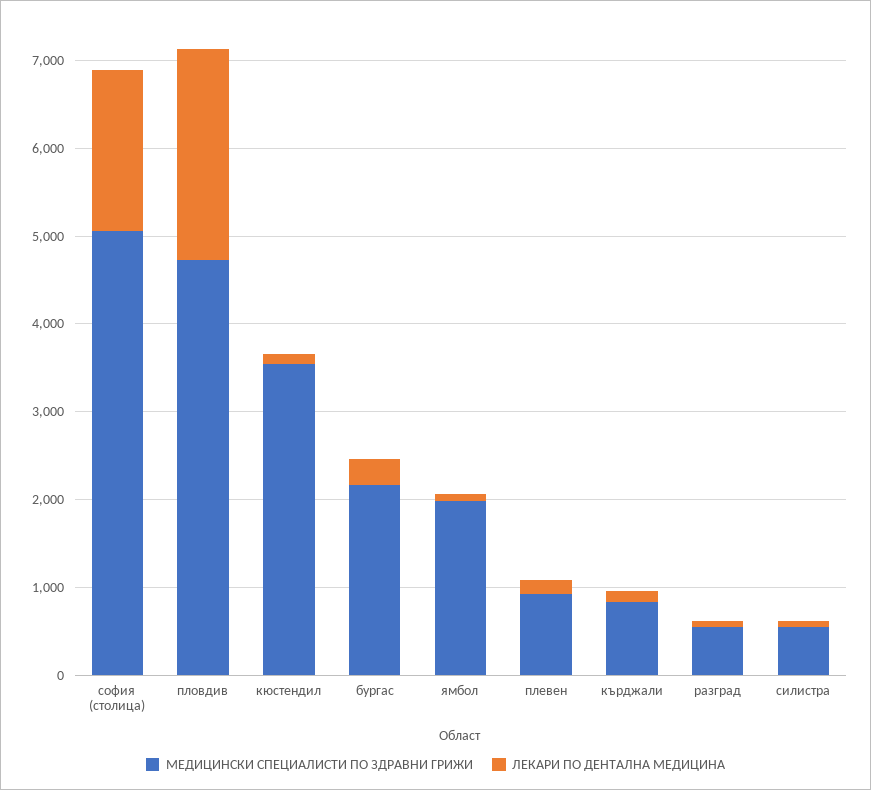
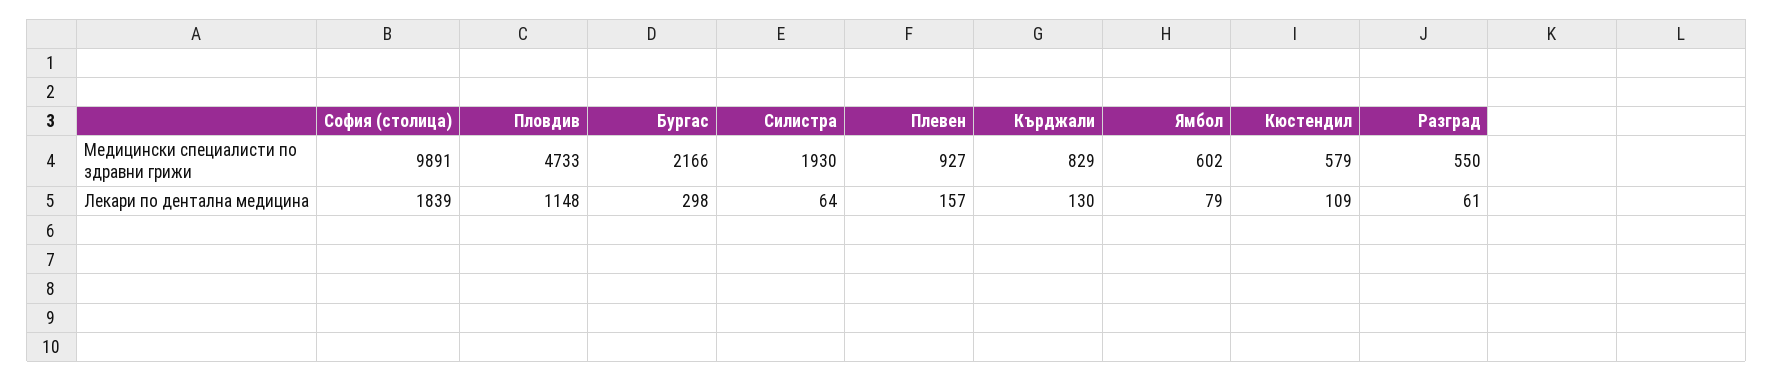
МЕДИЦИНСКИ СПЕЦИАЛИСТИ ПО ЗДРАВНИ ГРИЖИ, софия (столица): 5000 -> 9891
ЛЕКАРИ ПО ДЕНТАЛНА МЕДИЦИНА, пловдив: 2400 -> 1148
МЕДИЦИНСКИ СПЕЦИАЛИСТИ ПО ЗДРАВНИ ГРИЖИ, кюстендил: 3600 -> 579
МЕДИЦИНСКИ СПЕЦИАЛИСТИ ПО ЗДРАВНИ ГРИЖИ, ямбол: 2000 -> 602
МЕДИЦИНСКИ СПЕЦИАЛИСТИ ПО ЗДРАВНИ ГРИЖИ, силистра: 600 -> 1930

